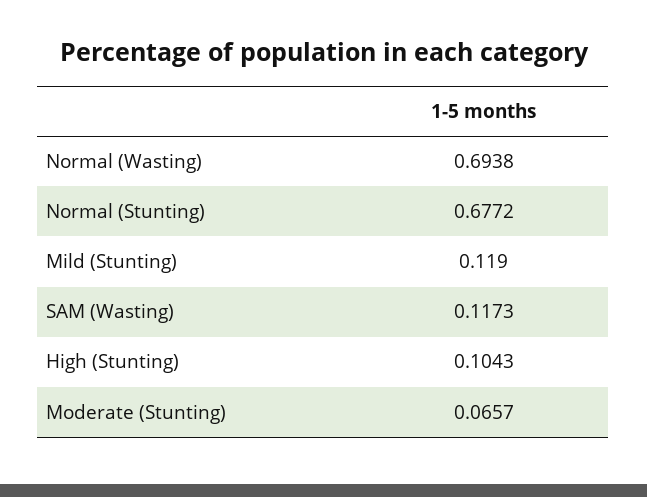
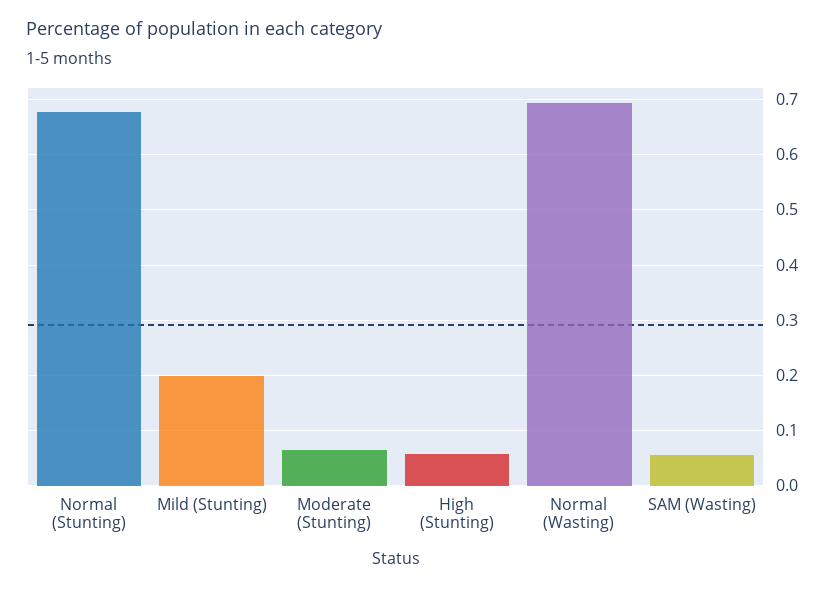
Mild (Stunting): 0.119 -> 0.2
SAM (Wasting): 0.1173 -> 0.06
High (Stunting): 0.1043 -> 0.06

